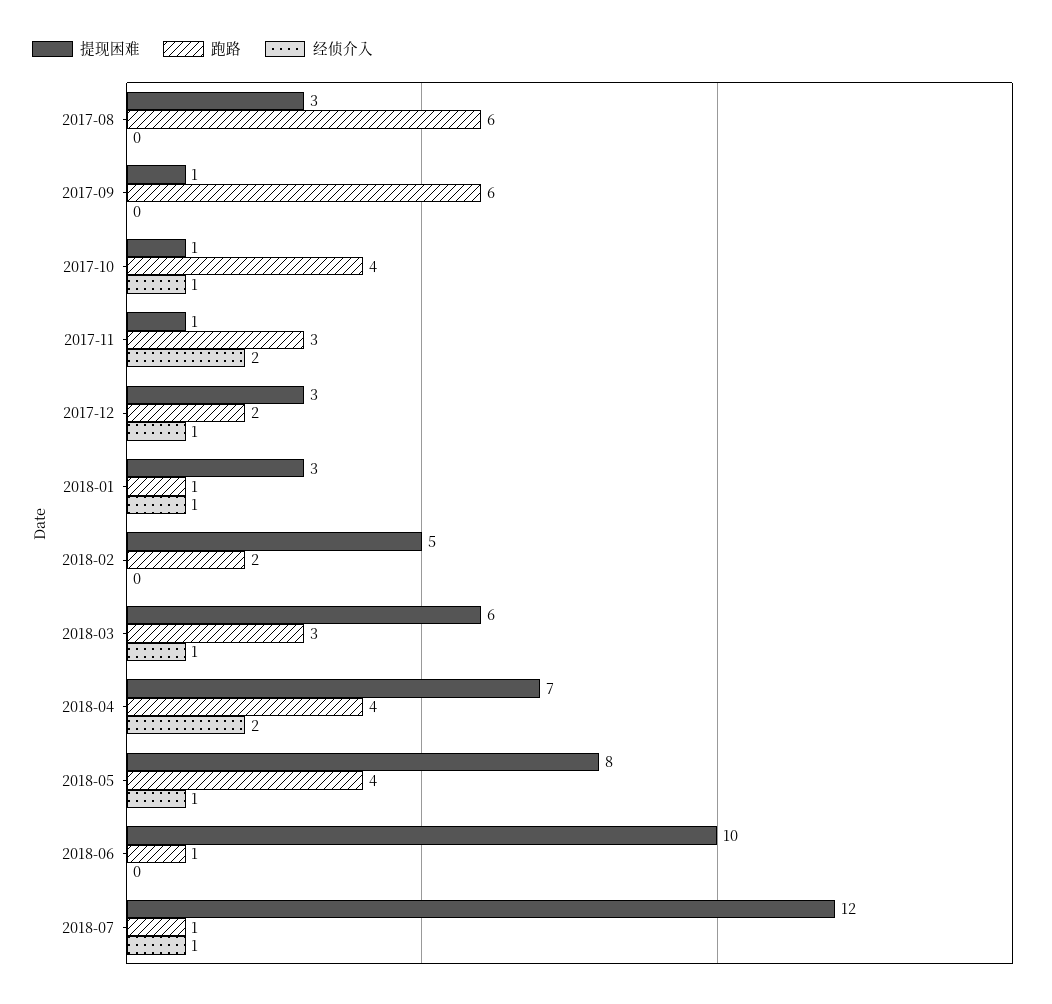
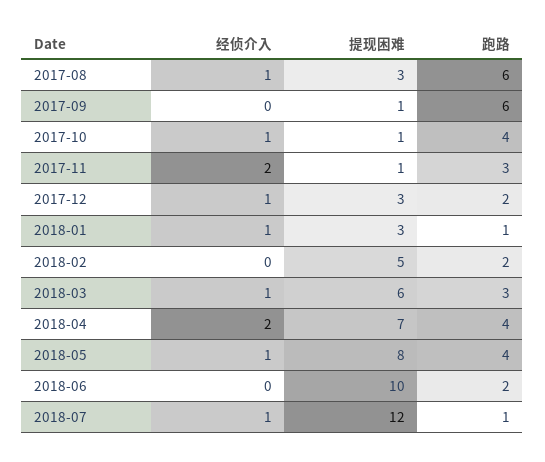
经侦介入, 2017-08: 0 -> 1
跑路, 2018-06: 1 -> 2

